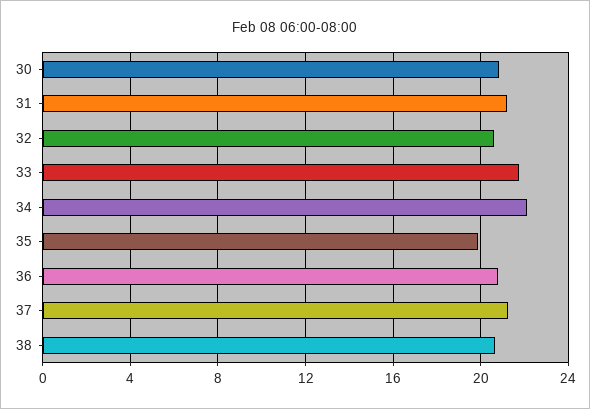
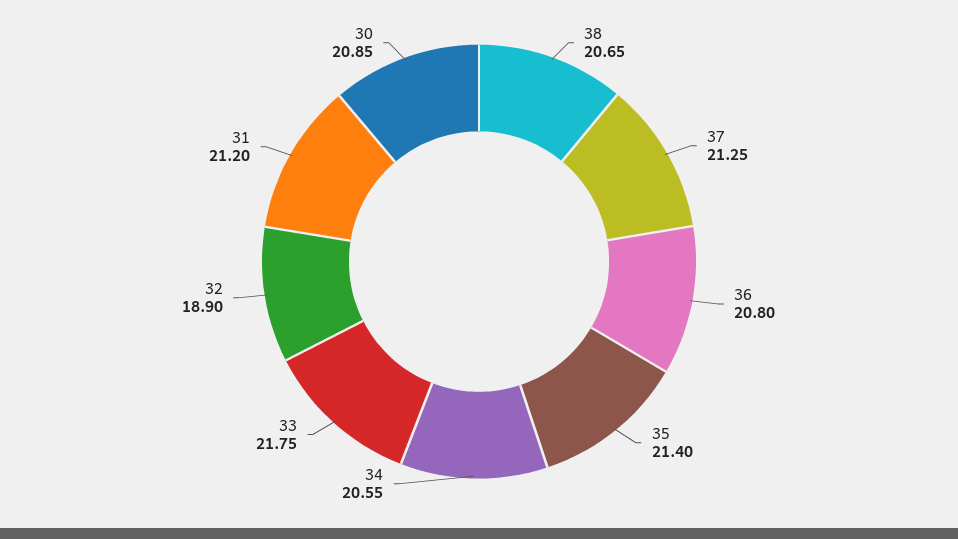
32: 20.5 -> 18.9
34: 22 -> 20.55
35: 20 -> 21.4

